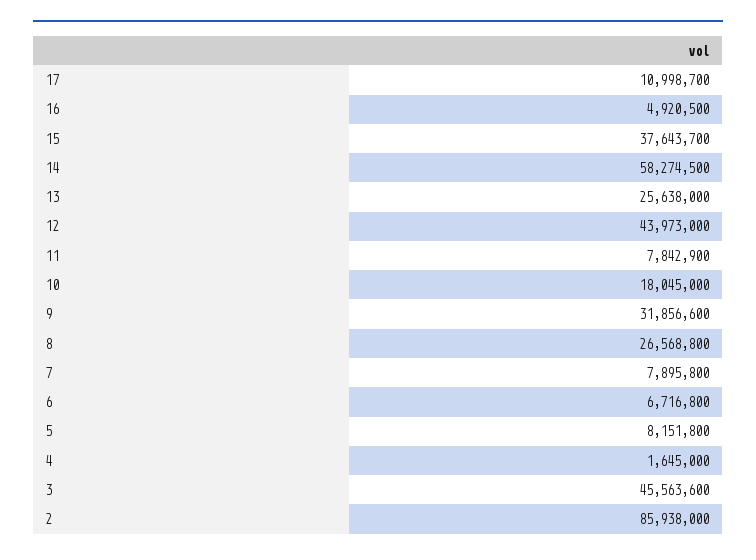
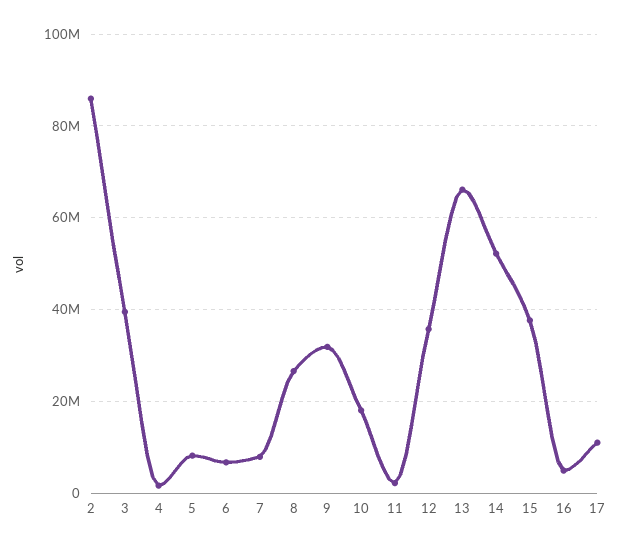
14: 58274500 -> 52000000
13: 25638000 -> 66000000
12: 43973000 -> 36000000
11: 7842900 -> 2000000
3: 45563600 -> 40000000

